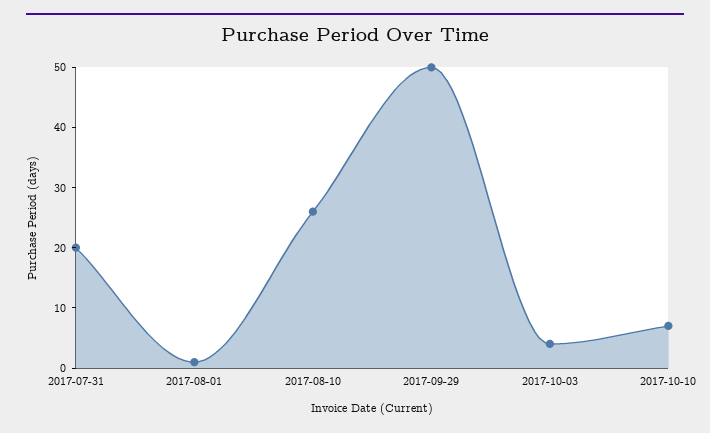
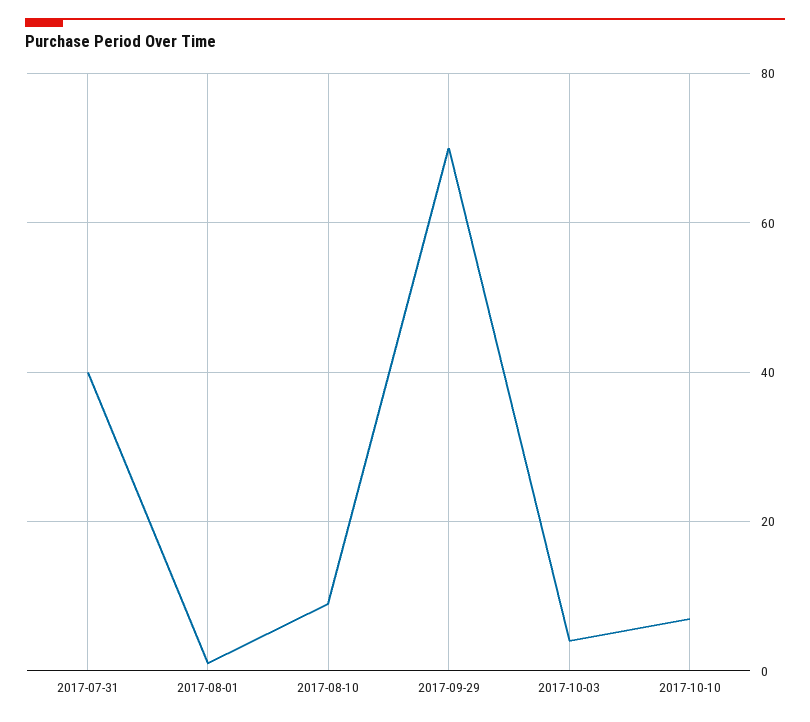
2017-07-31: 20 -> 40
2017-08-10: 25 -> 10
2017-09-29: 50 -> 70

